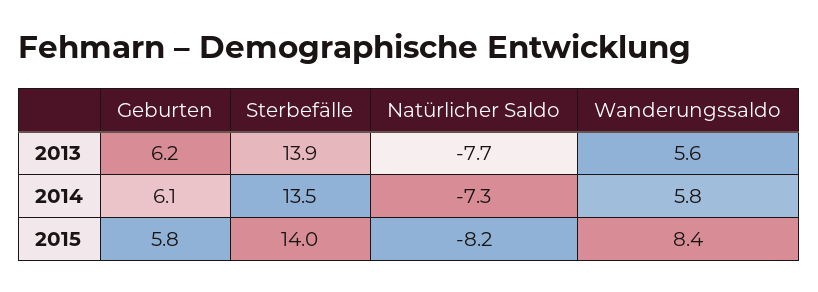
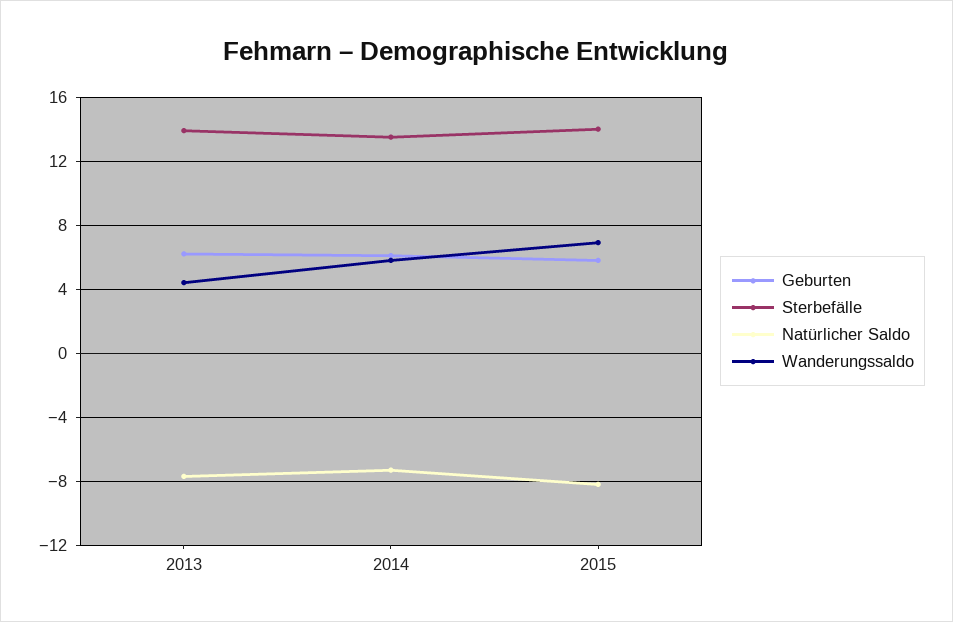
Wanderungssaldo, 2013: 5.6 -> 4.5
Wanderungssaldo, 2015: 8.4 -> 7

